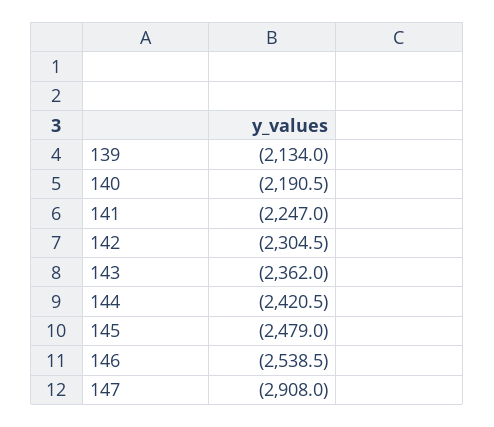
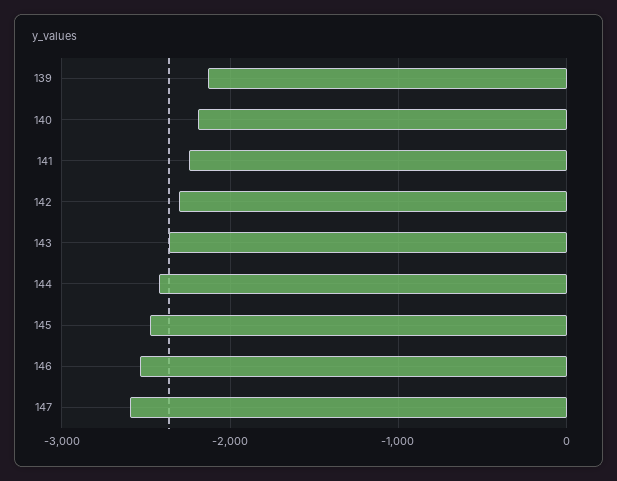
147: -2908 -> -2600

